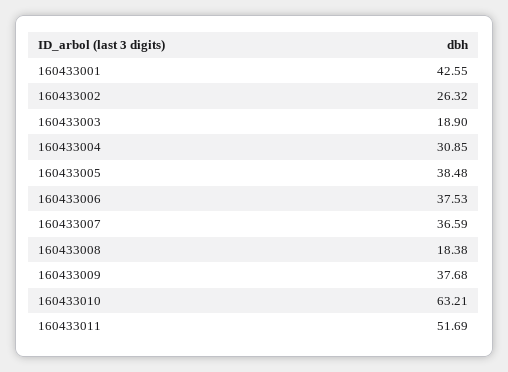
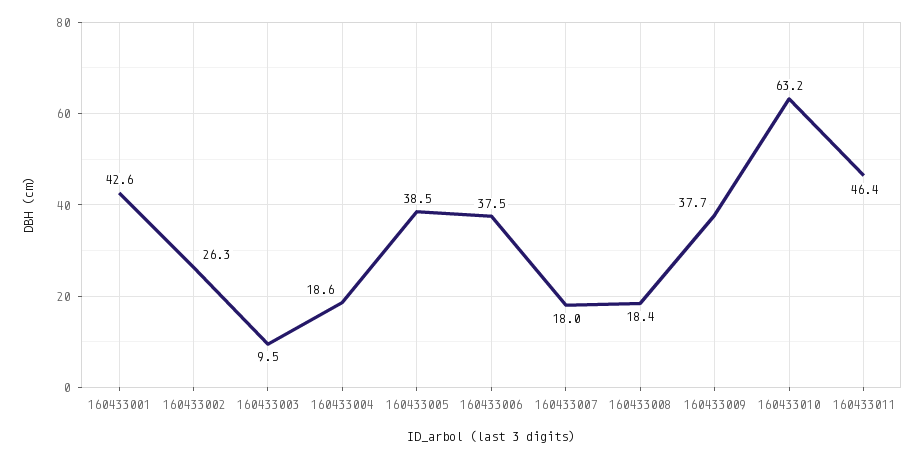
160433003: 18.9 -> 9.5
160433004: 30.85 -> 18.6
160433007: 36.59 -> 18
160433011: 51.69 -> 46.4

